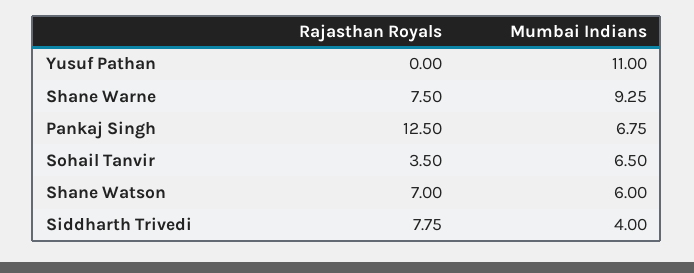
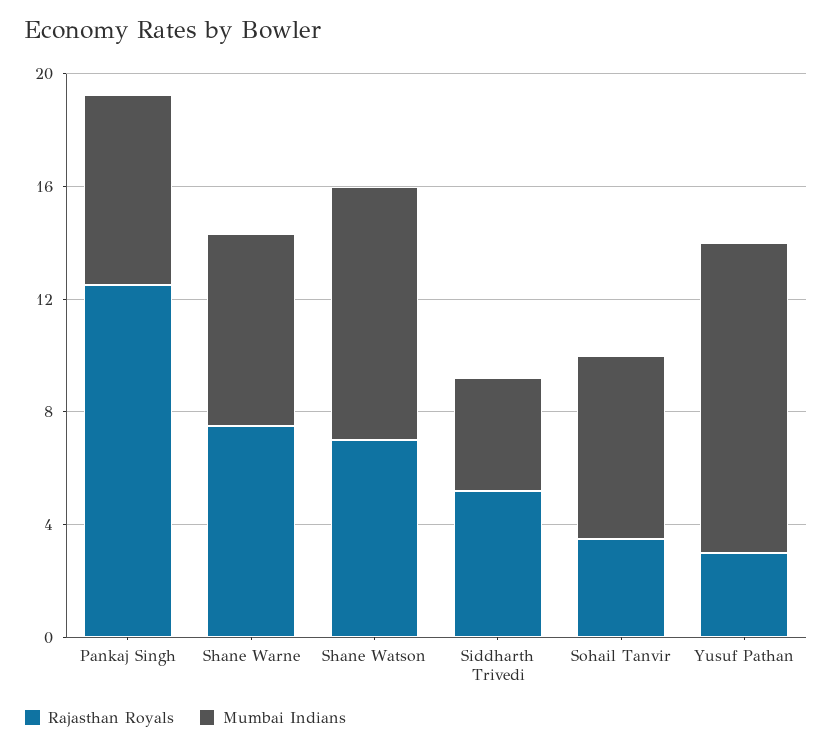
Rajasthan Royals, Yusuf Pathan: 0 -> 3
Mumbai Indians, Shane Warne: 9.25 -> 7
Mumbai Indians, Shane Watson: 6 -> 9
Rajasthan Royals, Siddharth Trivedi: 7.75 -> 5

